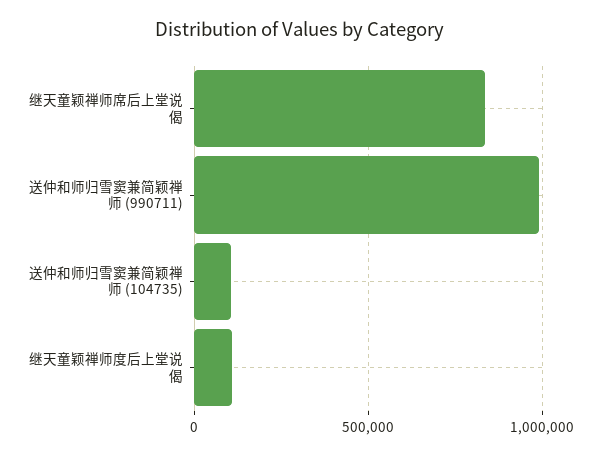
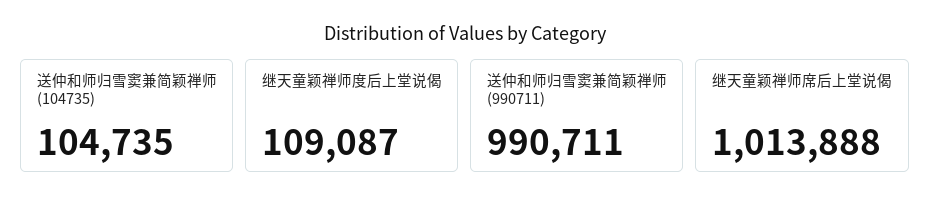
继天童颖禅师席后上堂说偈: 850000 -> 1013888

